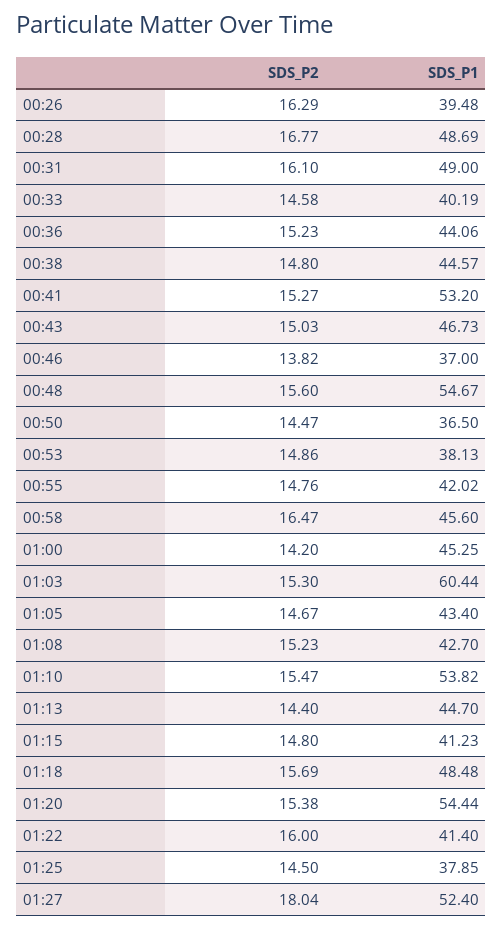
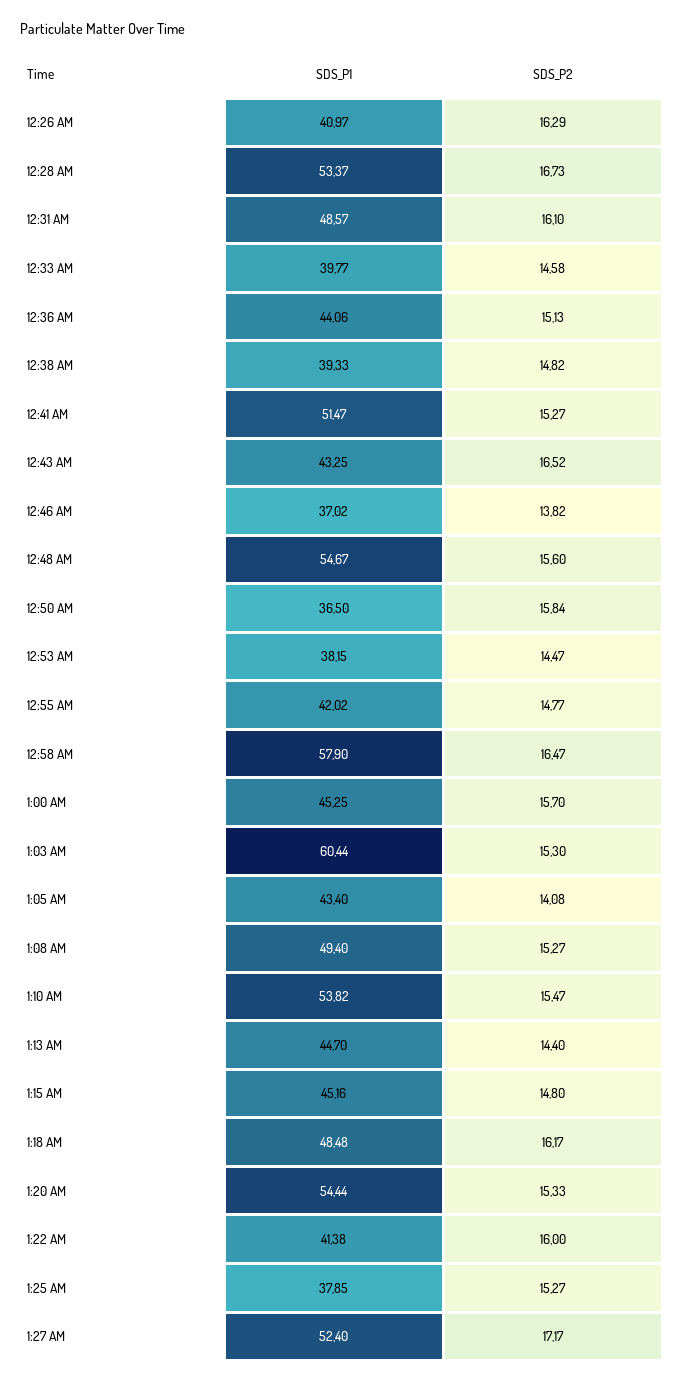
SDS_P1, 00:26: 39.48 -> 40.97
SDS_P2, 00:28: 16.77 -> 16.73
SDS_P1, 00:28: 48.69 -> 53.37
SDS_P1, 00:31: 49 -> 48.57
SDS_P1, 00:33: 40.19 -> 39.77
SDS_P2, 00:36: 15.23 -> 15.13
SDS_P2, 00:38: 14.8 -> 14.82
SDS_P1, 00:38: 44.57 -> 39.33
SDS_P1, 00:41: 53.2 -> 51.47
SDS_P2, 00:43: 15.03 -> 16.52
SDS_P1, 00:43: 46.73 -> 43.25
SDS_P1, 00:46: 37 -> 37.02
SDS_P2, 00:50: 14.47 -> 15.84
SDS_P2, 00:53: 14.86 -> 14.47
SDS_P1, 00:53: 38.13 -> 38.15
SDS_P2, 00:55: 14.76 -> 14.77
SDS_P1, 00:58: 45.6 -> 57.9
SDS_P2, 01:00: 14.2 -> 15.7
SDS_P2, 01:05: 14.67 -> 14.08
SDS_P2, 01:08: 15.23 -> 15.27
SDS_P1, 01:08: 42.7 -> 49.4
SDS_P1, 01:15: 41.23 -> 45.16
SDS_P2, 01:18: 15.69 -> 16.17
SDS_P2, 01:20: 15.38 -> 15.33
SDS_P1, 01:22: 41.4 -> 41.38
SDS_P2, 01:25: 14.5 -> 15.27
SDS_P2, 01:27: 18.04 -> 17.17

